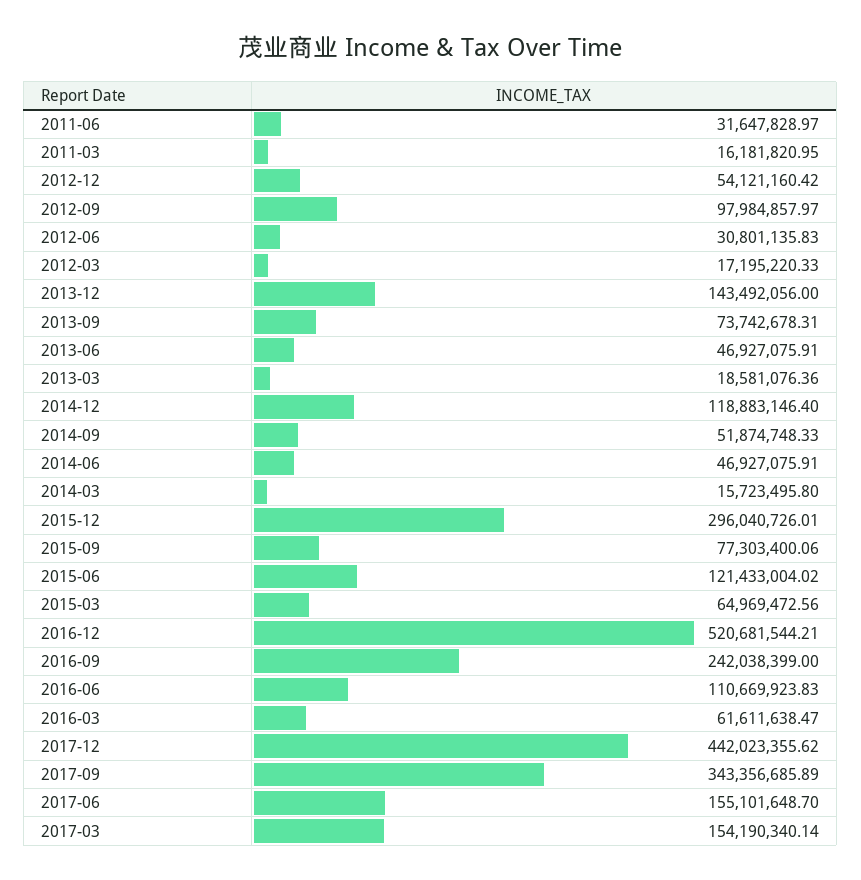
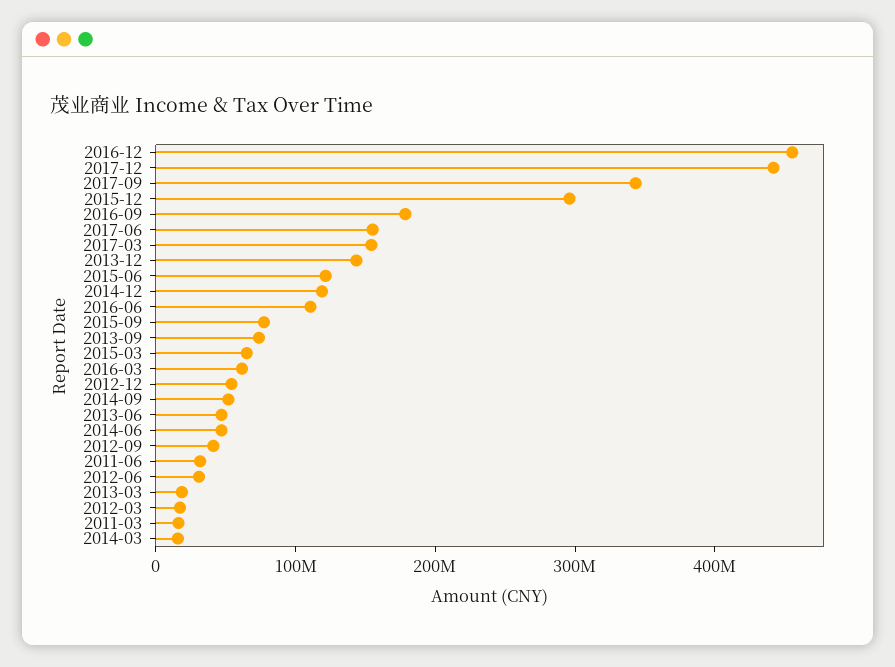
2012-09: 97984857.97 -> 40000000
2016-12: 520681544.21 -> 460000000
2016-09: 242038399 -> 180000000

